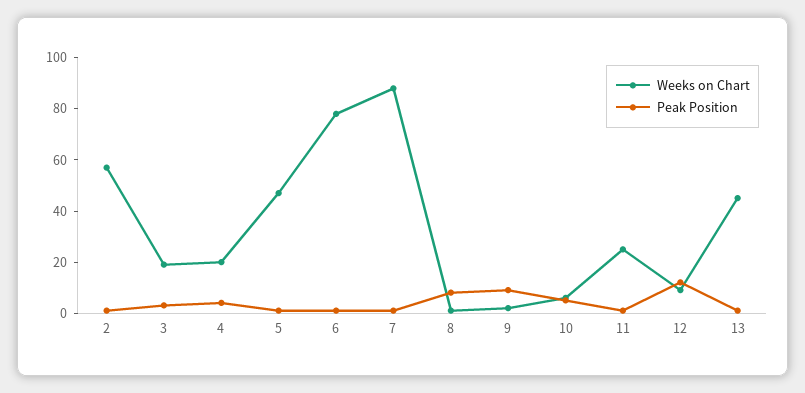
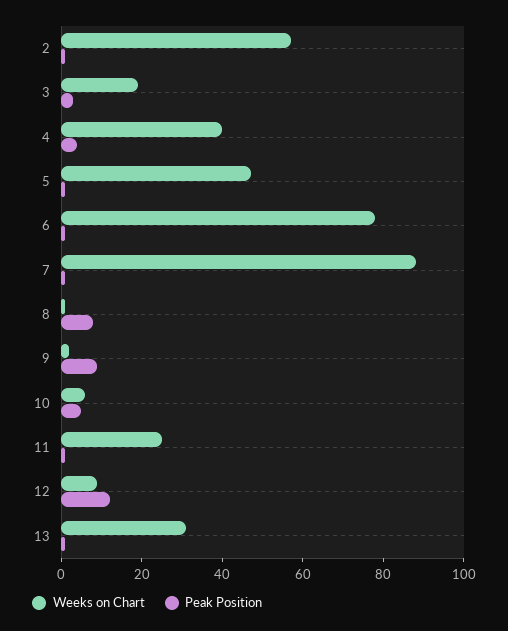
Weeks on Chart, 4: 20 -> 40
Weeks on Chart, 13: 45 -> 30

